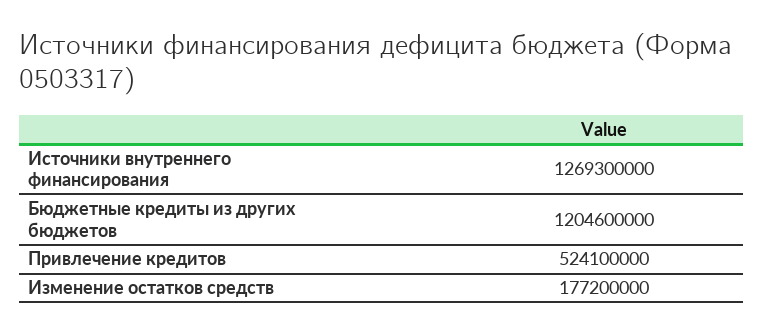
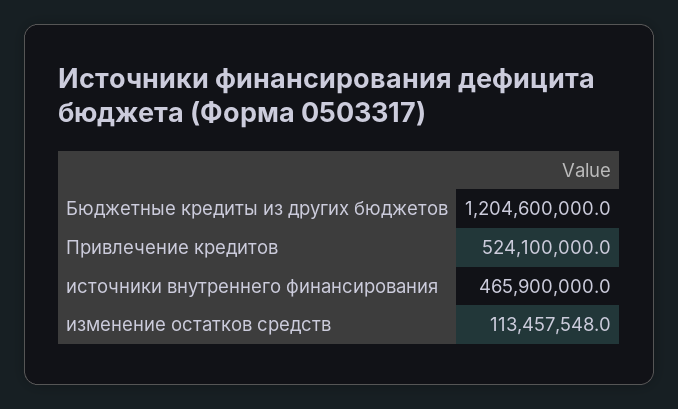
Источники внутреннего финансирования: 1269300000 -> 465900000
Изменение остатков средств: 177200000 -> 113457548

